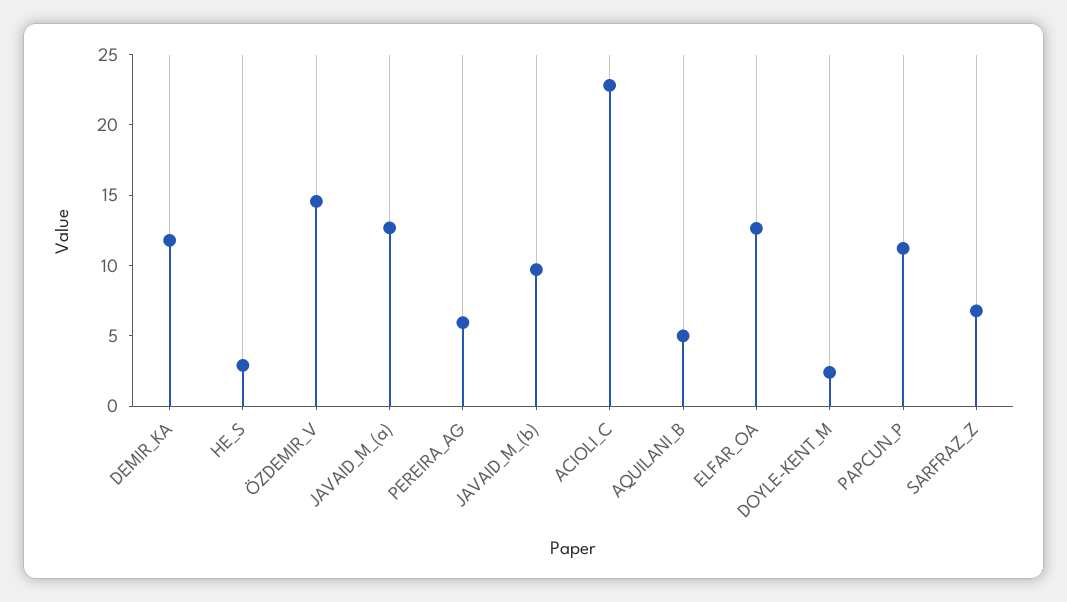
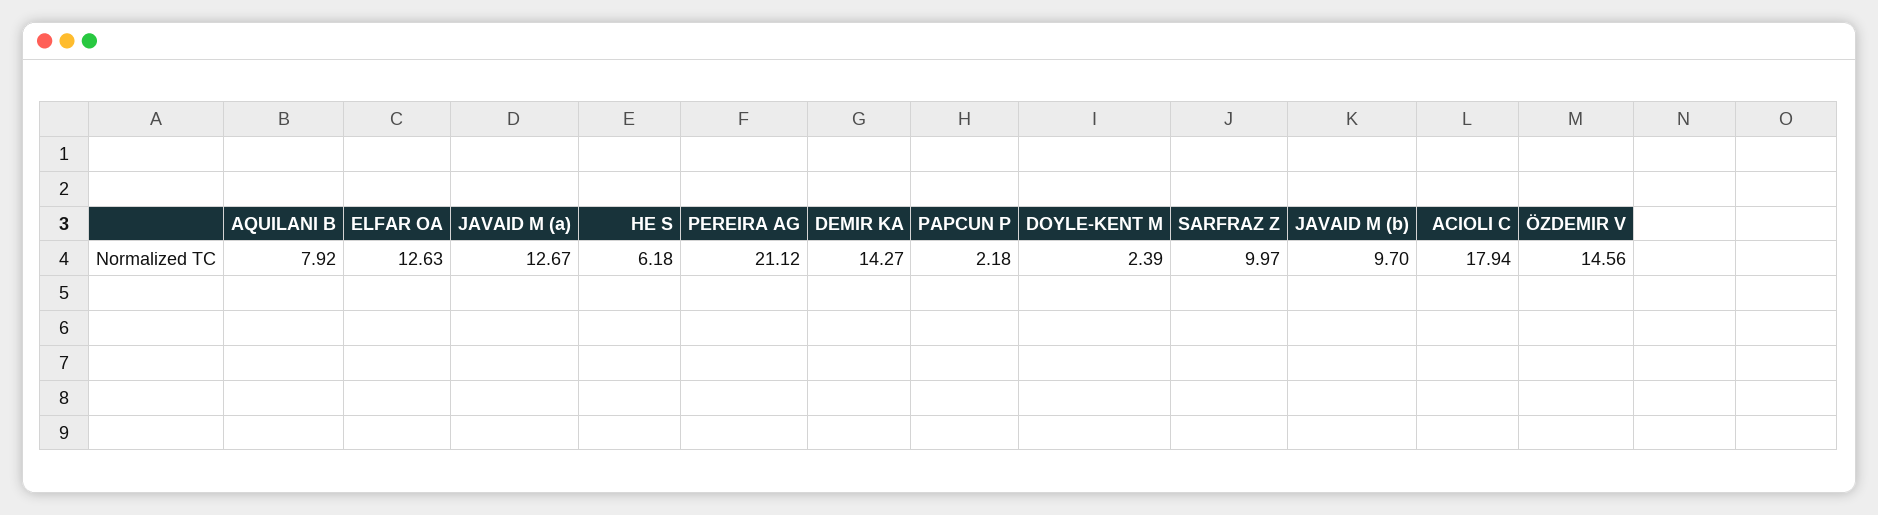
DEMIR_KA: 12 -> 14.27
HE_S: 3 -> 6.18
PEREIRA_AG: 6 -> 21.12
ACIOLI_C: 23 -> 17.94
AQUILANI_B: 5 -> 7.92
PAPCUN_P: 11 -> 2.18
SARFRAZ_Z: 7 -> 9.97

